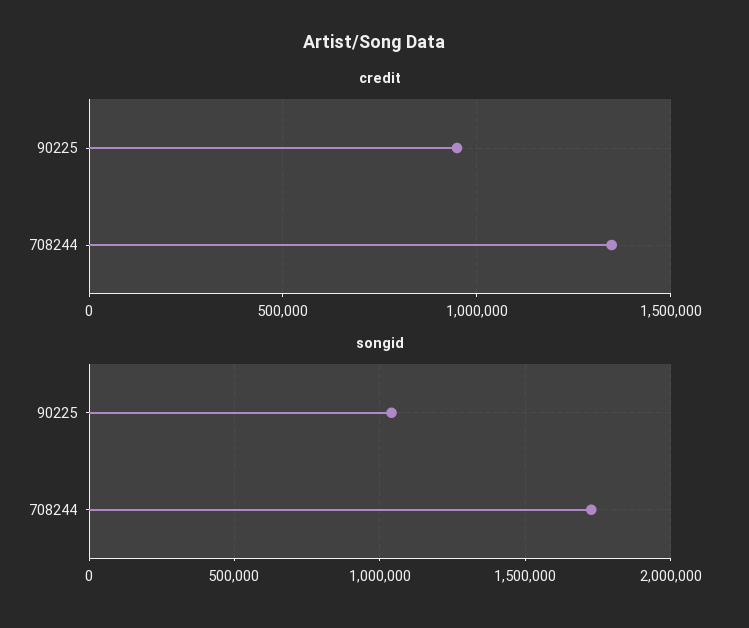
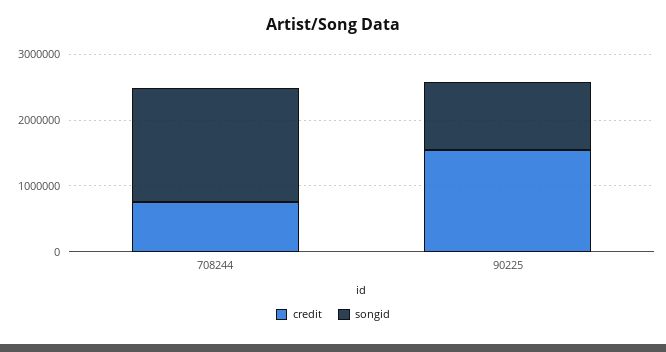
credit, 90225: 950000 -> 1600000
credit, 708244: 1350000 -> 800000

